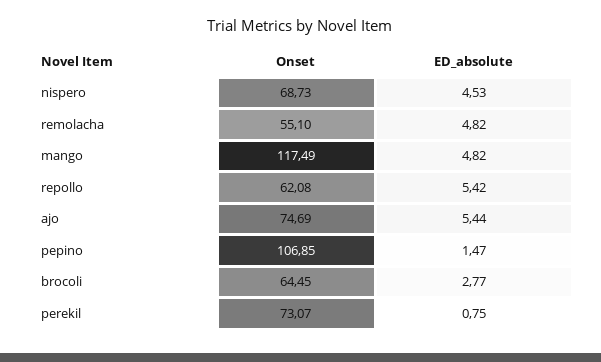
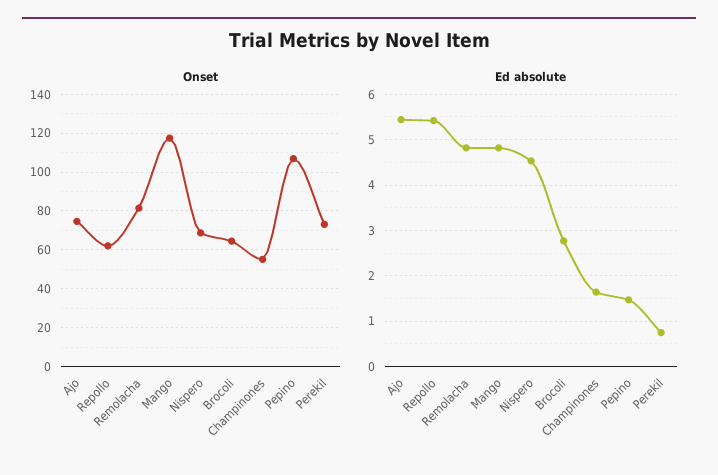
Onset, remolacha: 55.1 -> 80
Onset, Champinones: none -> 55
ED_absolute, Champinones: none -> 1.6

